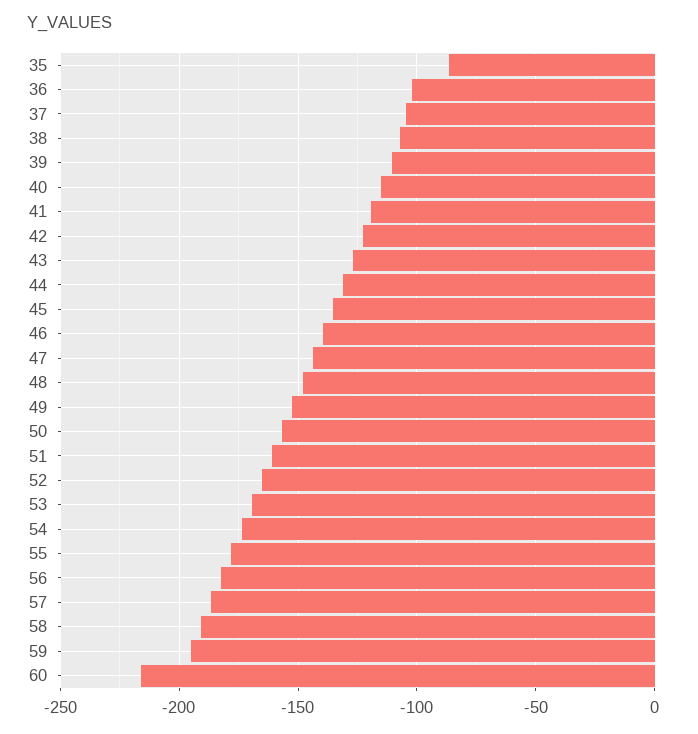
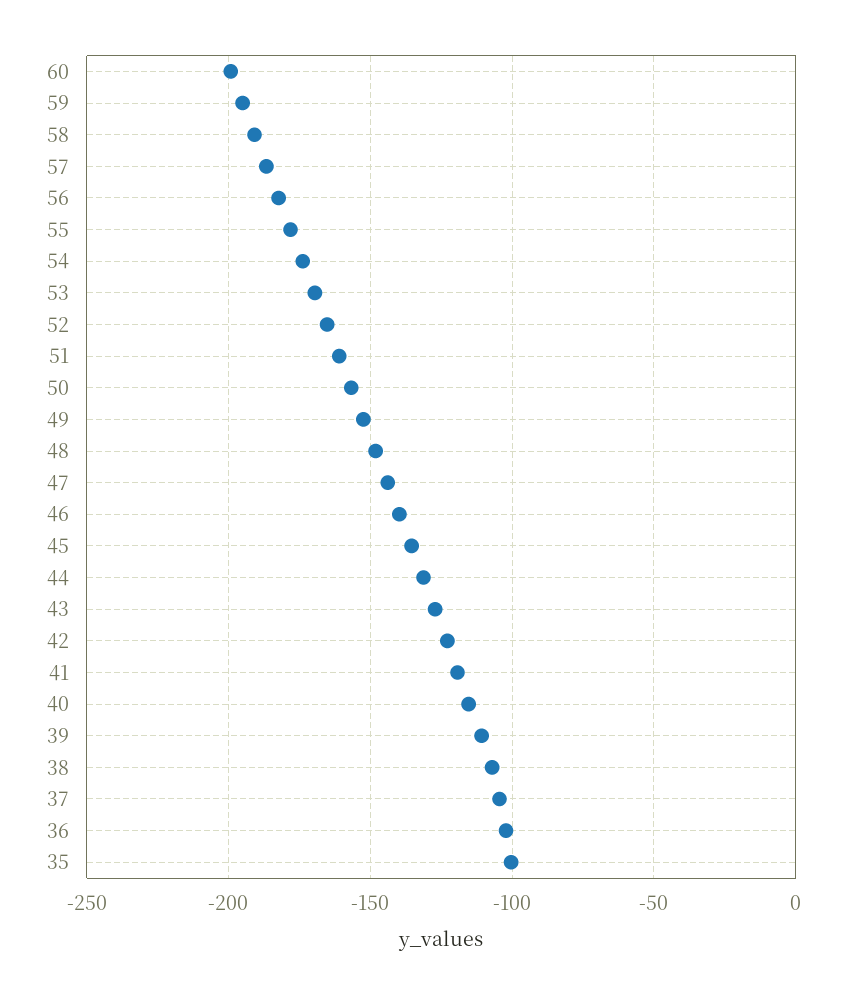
35: -85 -> -100
60: -215 -> -200

